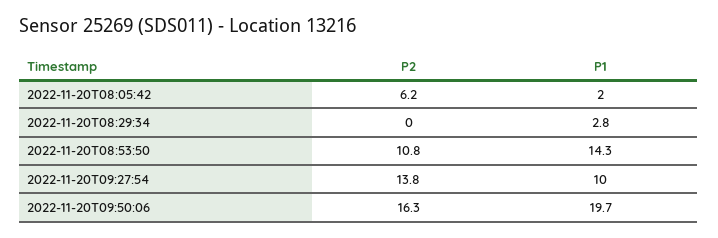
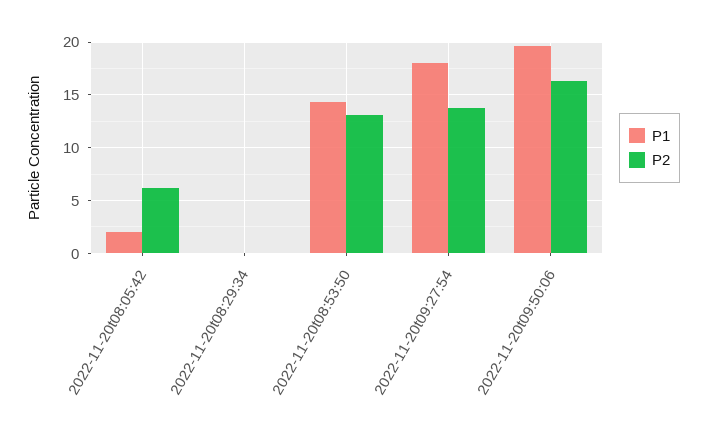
P1, 2022-11-20T08:29:34: 2.8 -> 0
P2, 2022-11-20T08:53:50: 10.8 -> 13
P1, 2022-11-20T09:27:54: 10 -> 18

